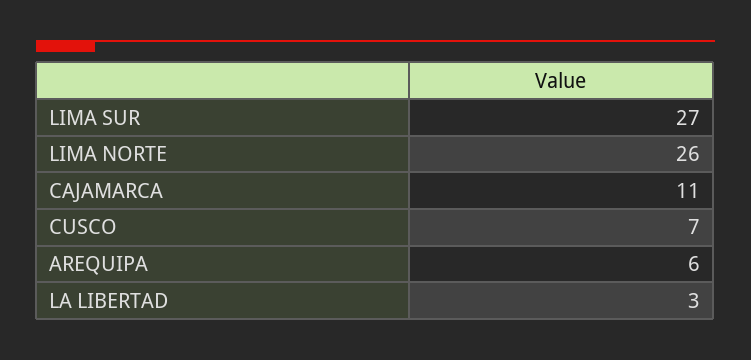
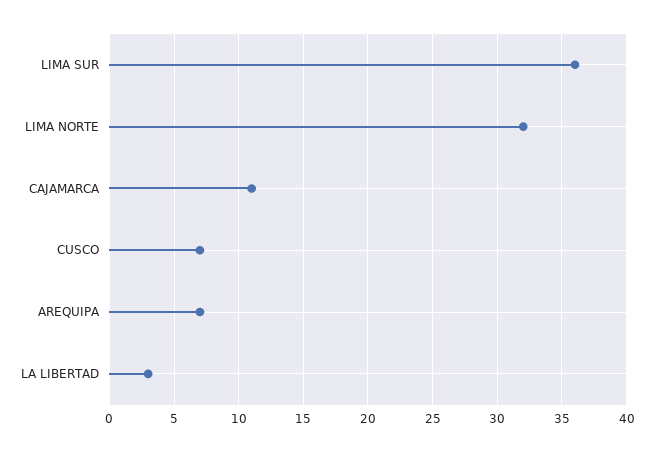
LIMA SUR: 27 -> 36
LIMA NORTE: 26 -> 32
AREQUIPA: 6 -> 7

